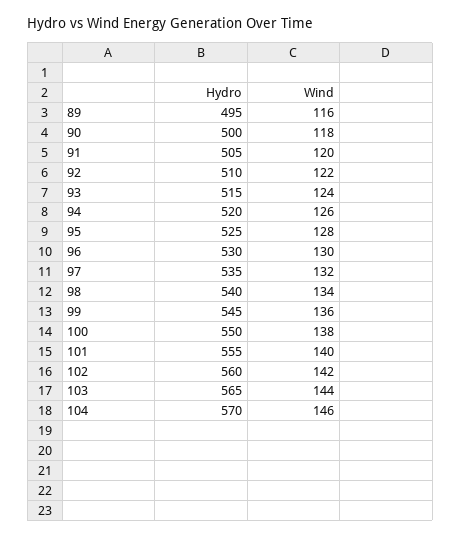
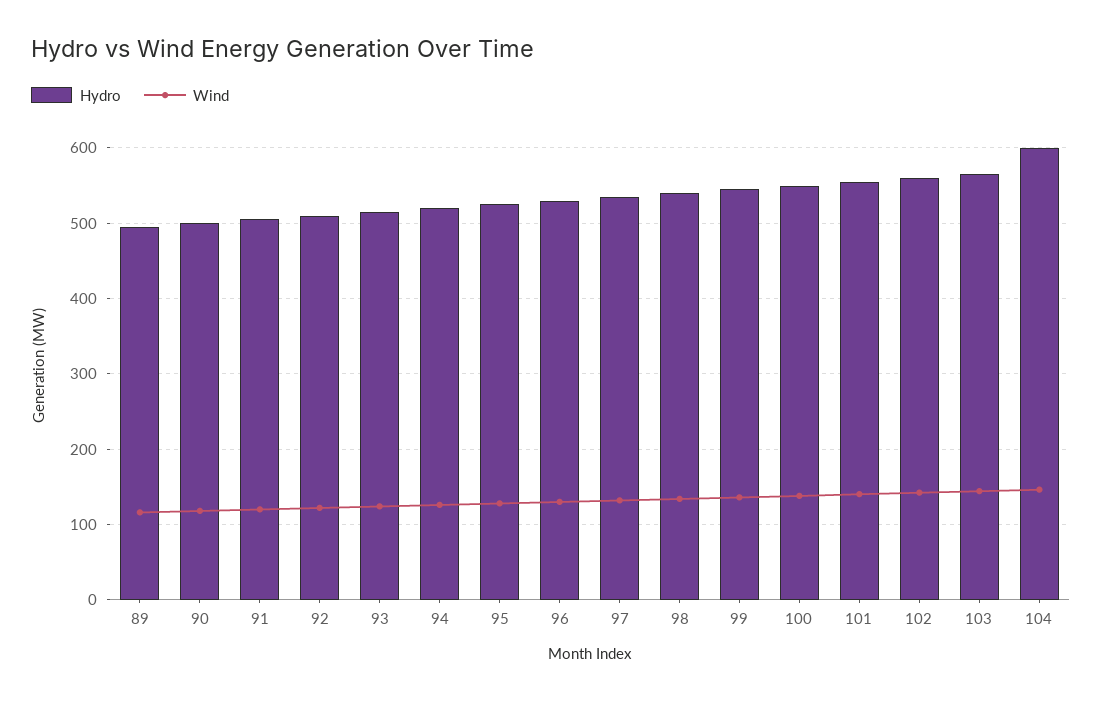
Hydro, 104: 570 -> 600

